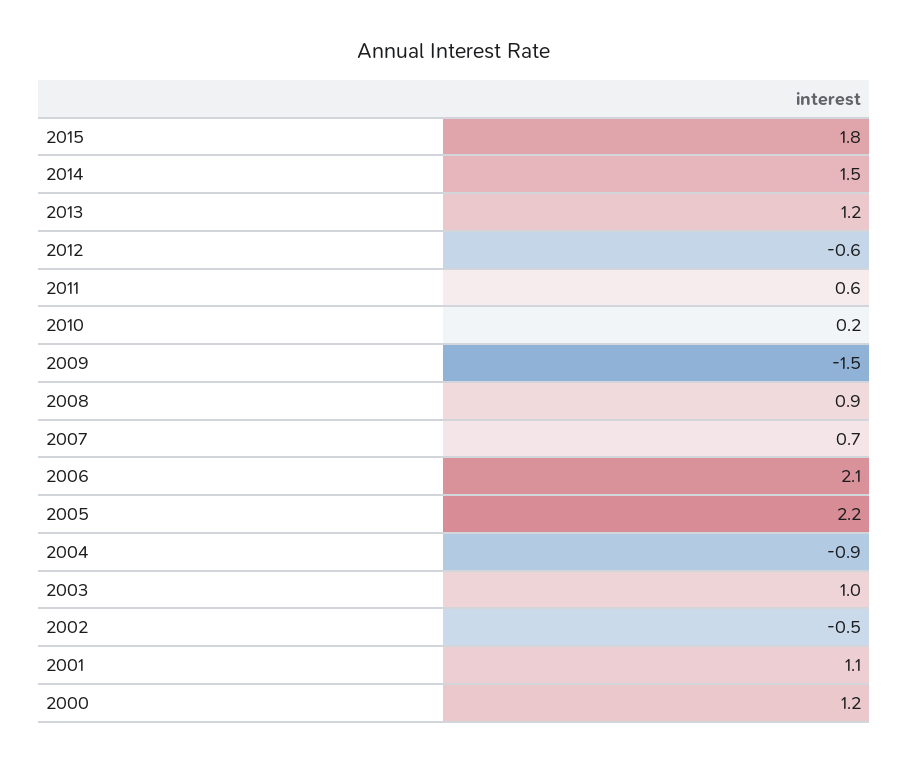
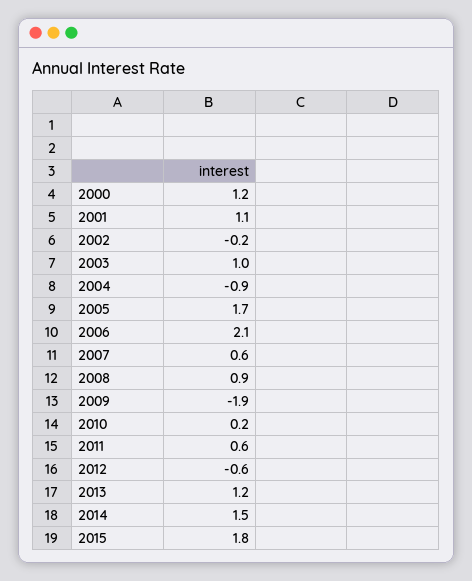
2009: -1.5 -> -1.9
2007: 0.7 -> 0.6
2005: 2.2 -> 1.7
2002: -0.5 -> -0.2

